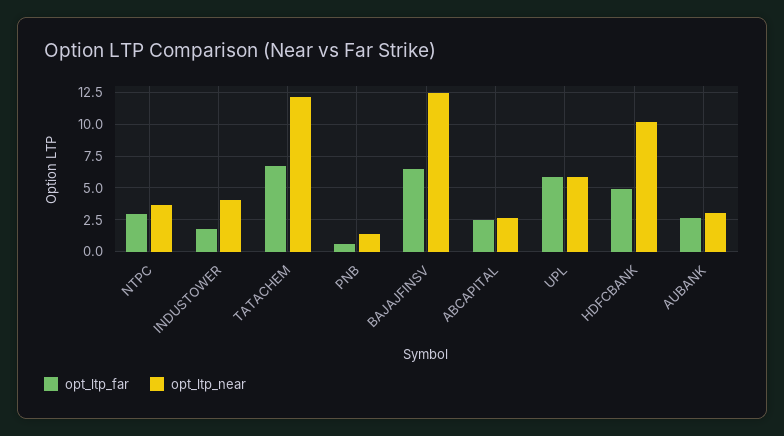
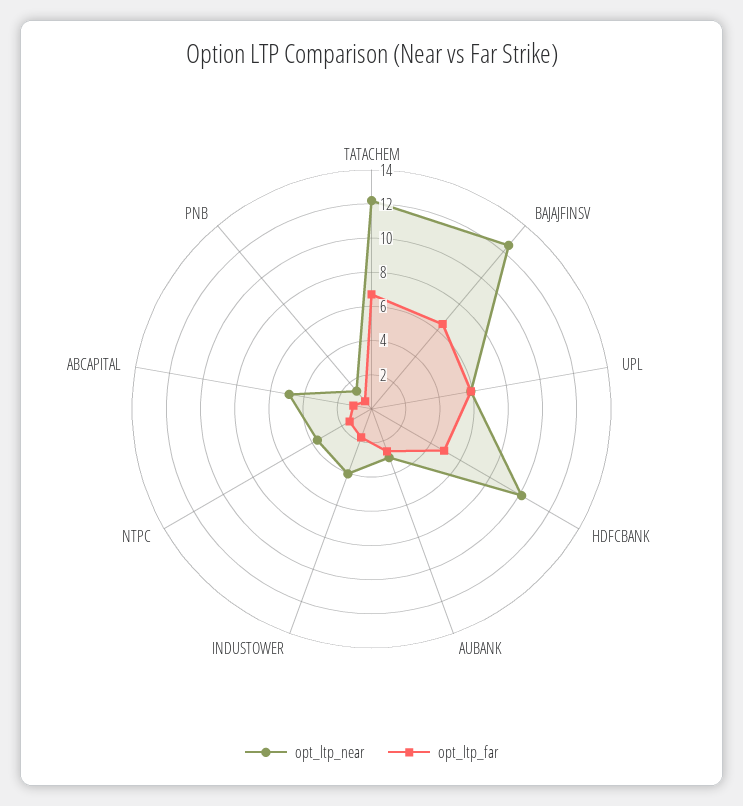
opt_ltp_far, NTPC: 3 -> 1.5
opt_ltp_far, ABCAPITAL: 2.5 -> 1
opt_ltp_near, ABCAPITAL: 2.5 -> 5

